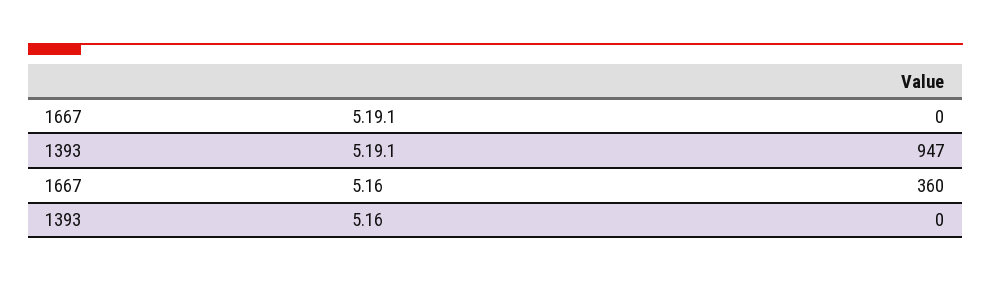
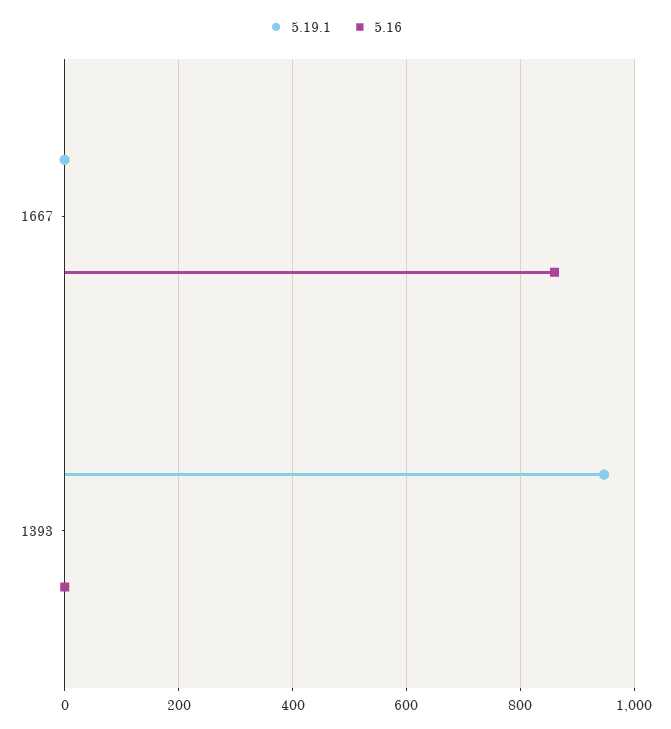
5.16, 1667: 360 -> 860

